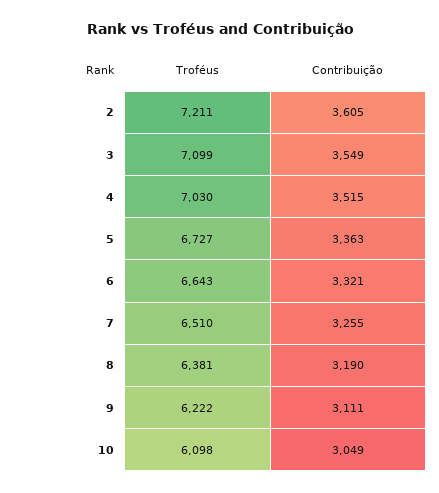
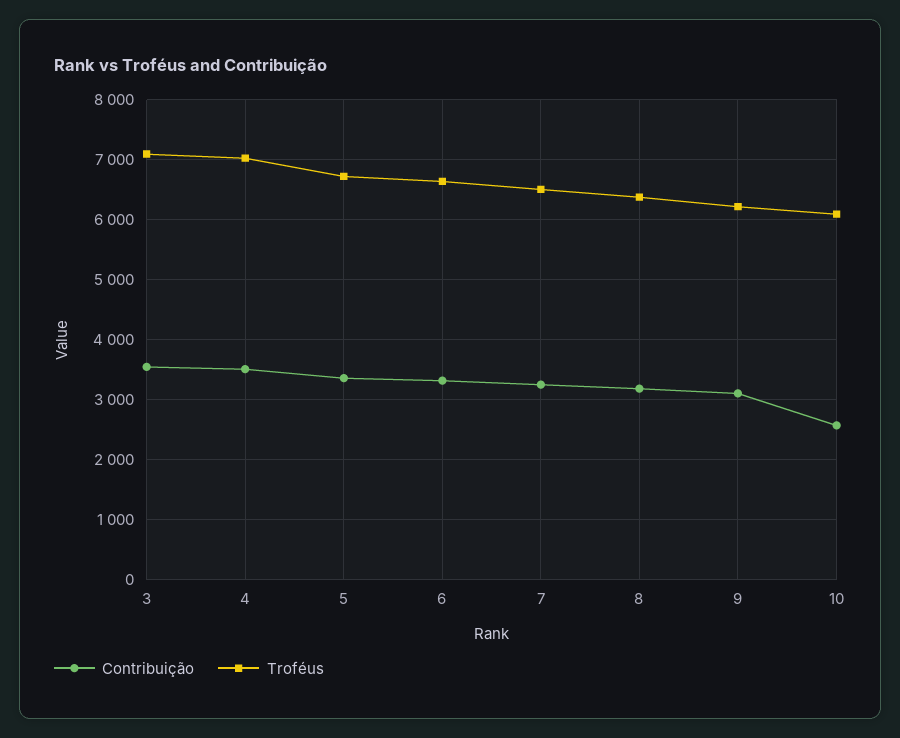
Troféus, 2: 7211 -> none
Contribuição, 2: 3605 -> none
Contribuição, 10: 3049 -> 2600

